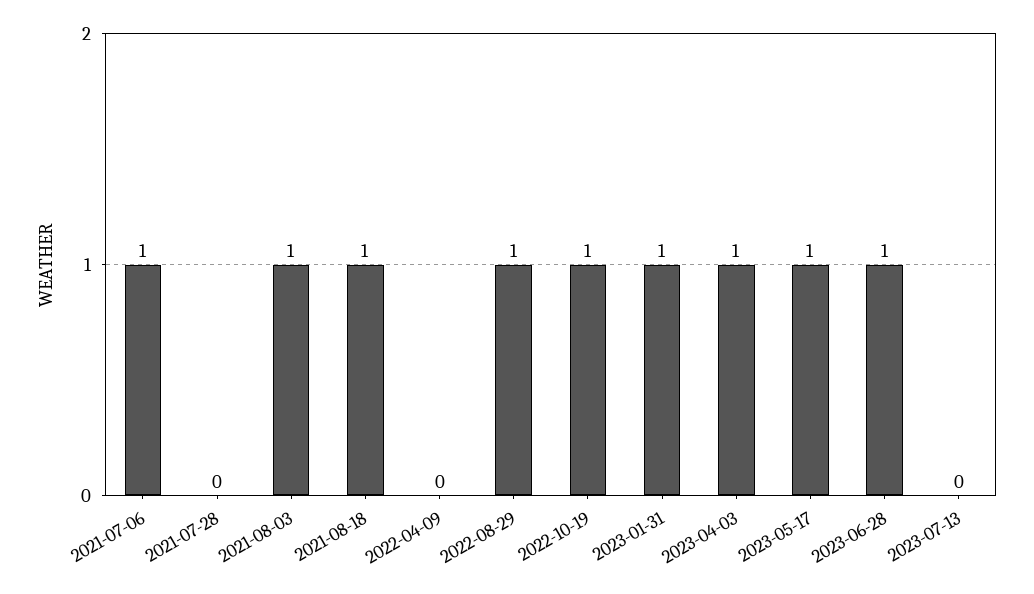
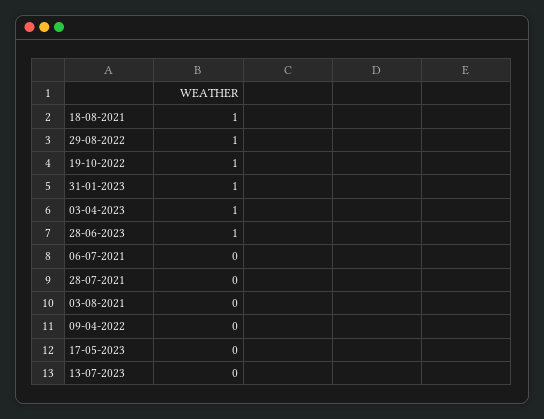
2021-07-06: 1 -> 0
2021-08-03: 1 -> 0
2023-05-17: 1 -> 0

